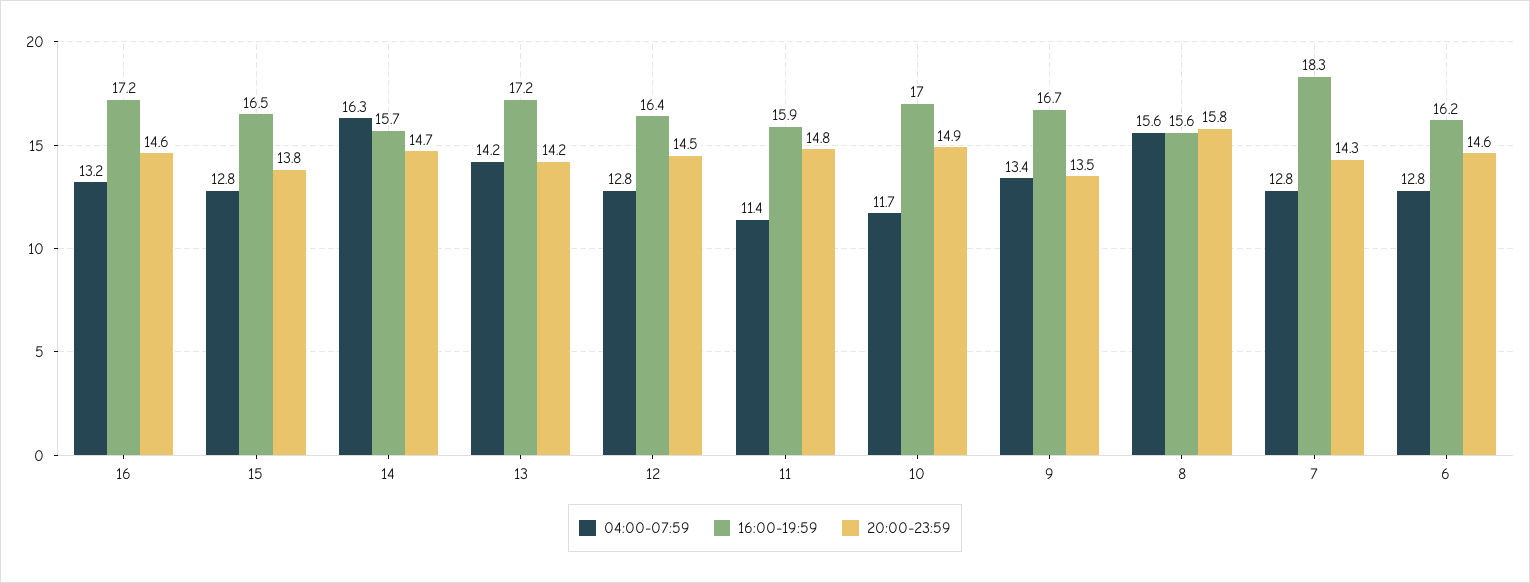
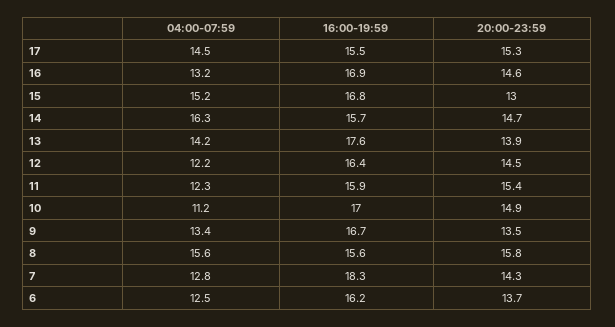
16:00-19:59, 16: 17.2 -> 16.9
04:00-07:59, 15: 12.8 -> 15.2
16:00-19:59, 15: 16.5 -> 16.8
20:00-23:59, 15: 13.8 -> 13
16:00-19:59, 13: 17.2 -> 17.6
20:00-23:59, 13: 14.2 -> 13.9
04:00-07:59, 12: 12.8 -> 12.2
04:00-07:59, 11: 11.4 -> 12.3
20:00-23:59, 11: 14.8 -> 15.4
04:00-07:59, 10: 11.7 -> 11.2
04:00-07:59, 6: 12.8 -> 12.5
20:00-23:59, 6: 14.6 -> 13.7
04:00-07:59, 17: none -> 14.5
16:00-19:59, 17: none -> 15.5
20:00-23:59, 17: none -> 15.3

